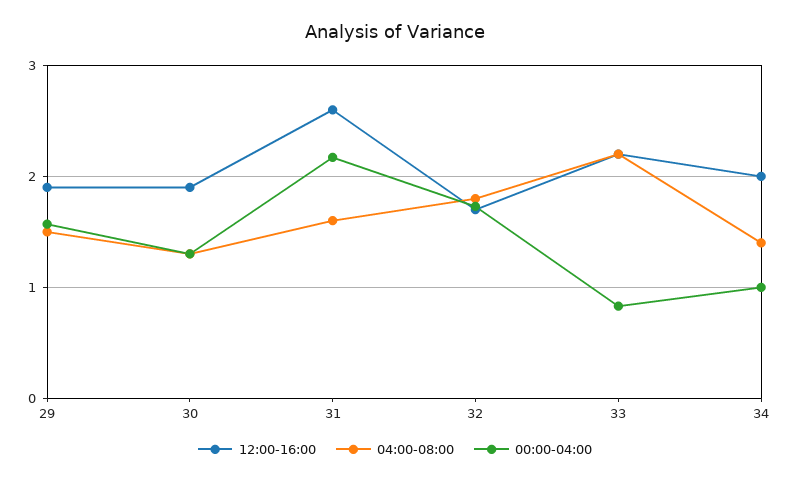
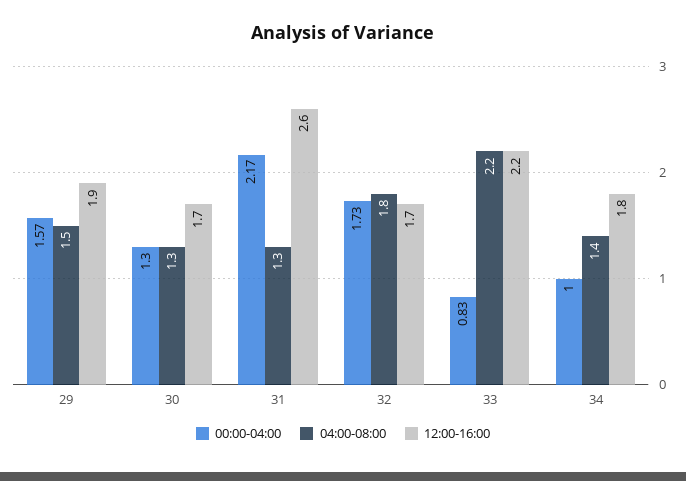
12:00-16:00, 30: 1.9 -> 1.7
04:00-08:00, 31: 1.6 -> 1.3
12:00-16:00, 34: 2 -> 1.8

